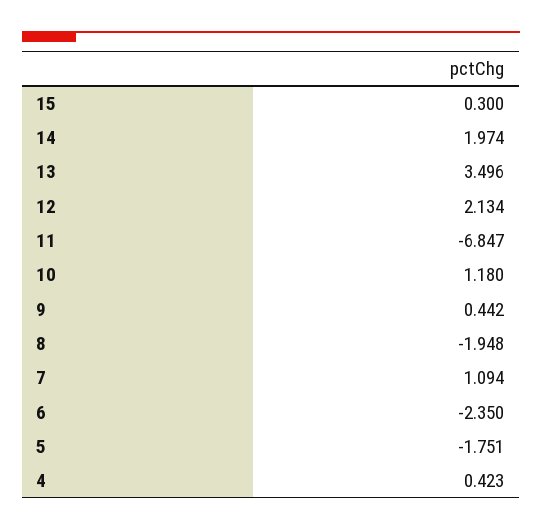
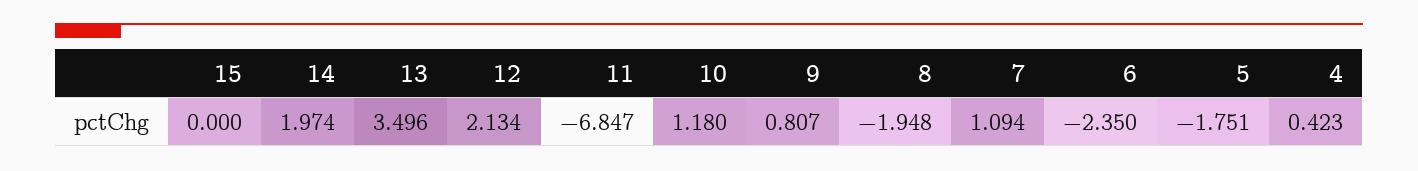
15: 0.3 -> 0
9: 0.442 -> 0.807

